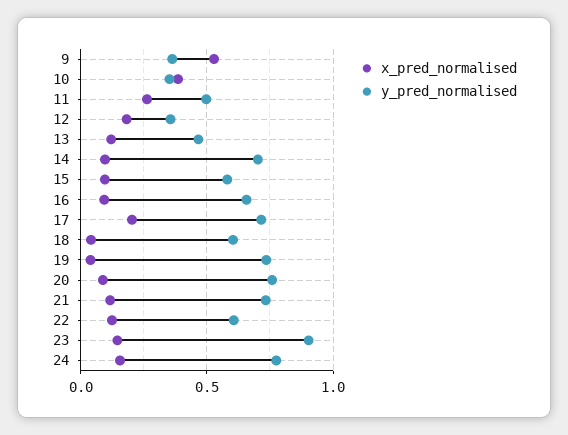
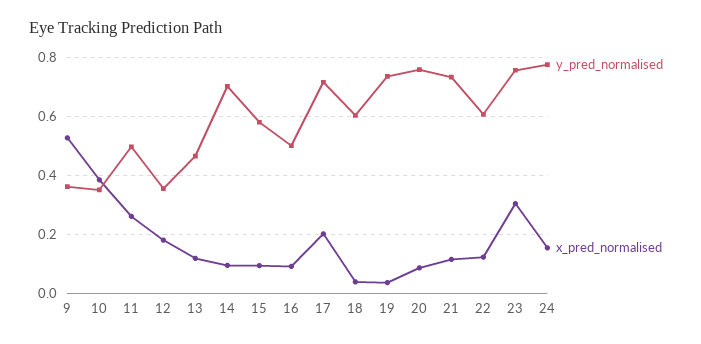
y_pred_normalised, 16: 0.65 -> 0.5
x_pred_normalised, 23: 0.15 -> 0.3
y_pred_normalised, 23: 0.9 -> 0.75

